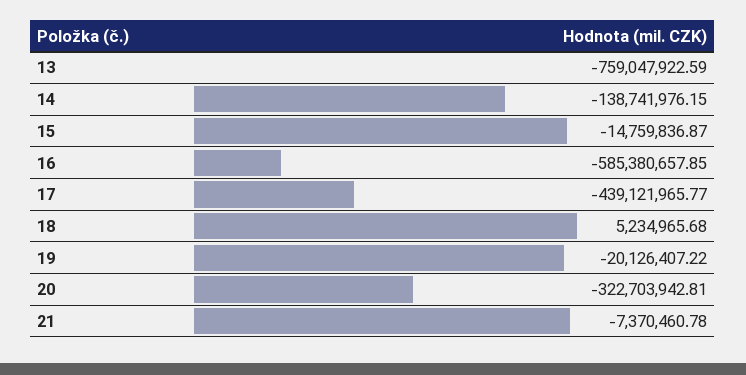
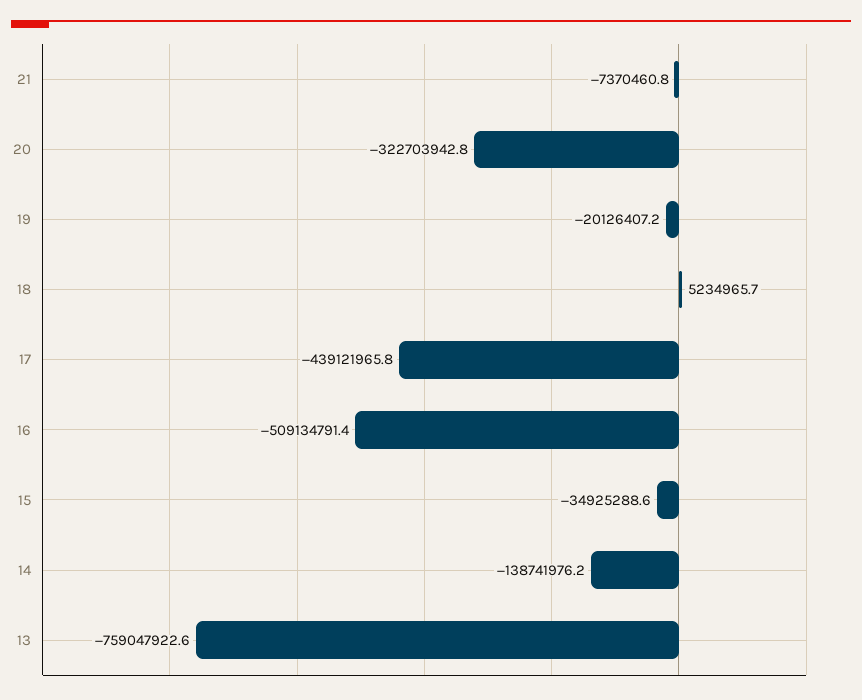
15: -14759836.87 -> -34925288.6
16: -585380657.85 -> -509134791.4

